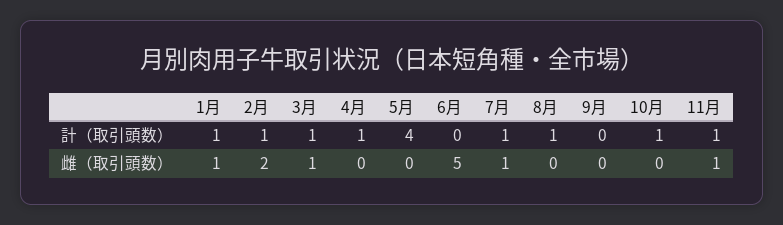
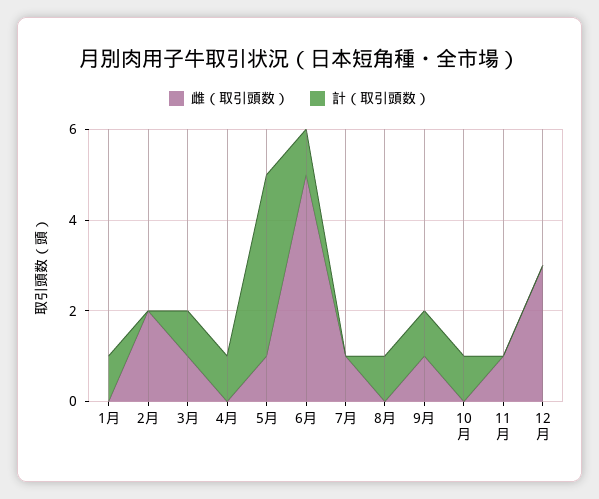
計（取引頭数）, 2月: 1 -> 0
計（取引頭数）, 6月: 0 -> 1
計（取引頭数）, 7月: 1 -> 0
計（取引頭数）, 9月: 0 -> 1
計（取引頭数）, 11月: 1 -> 0
雌（取引頭数）, 1月: 1 -> 0
雌（取引頭数）, 5月: 0 -> 1
雌（取引頭数）, 9月: 0 -> 1
雌（取引頭数）, 12月: none -> 3
計（取引頭数）, 12月: none -> 0

